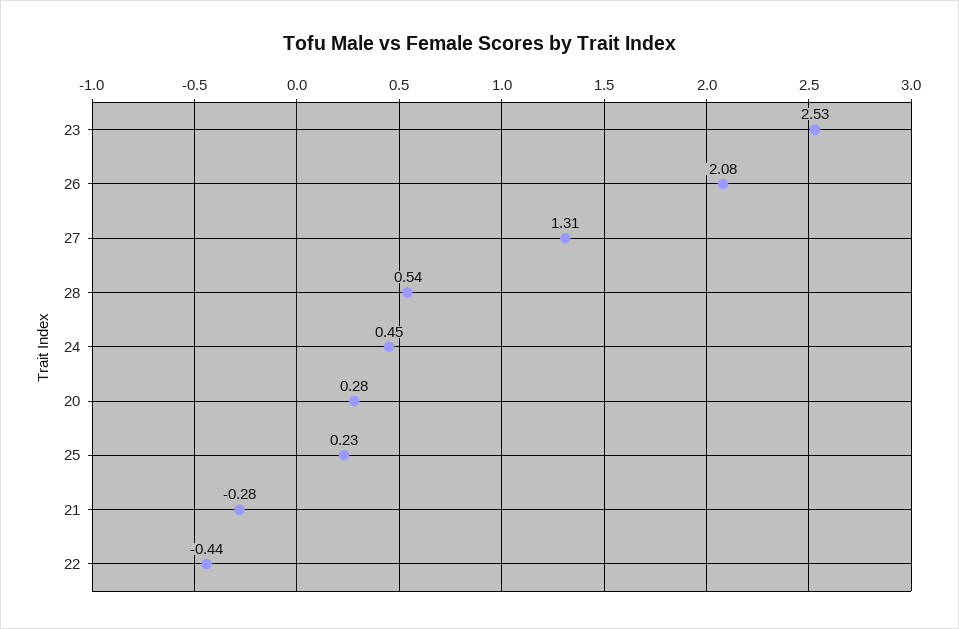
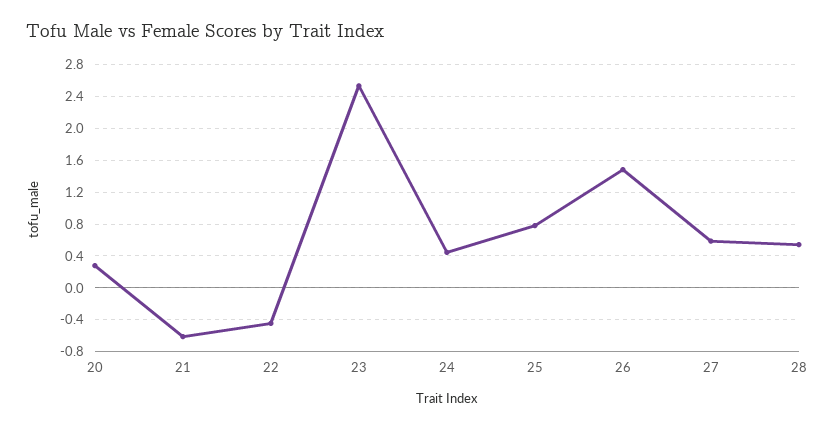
26: 2.08 -> 1.5
27: 1.31 -> 0.6
25: 0.23 -> 0.8
21: -0.28 -> -0.6

